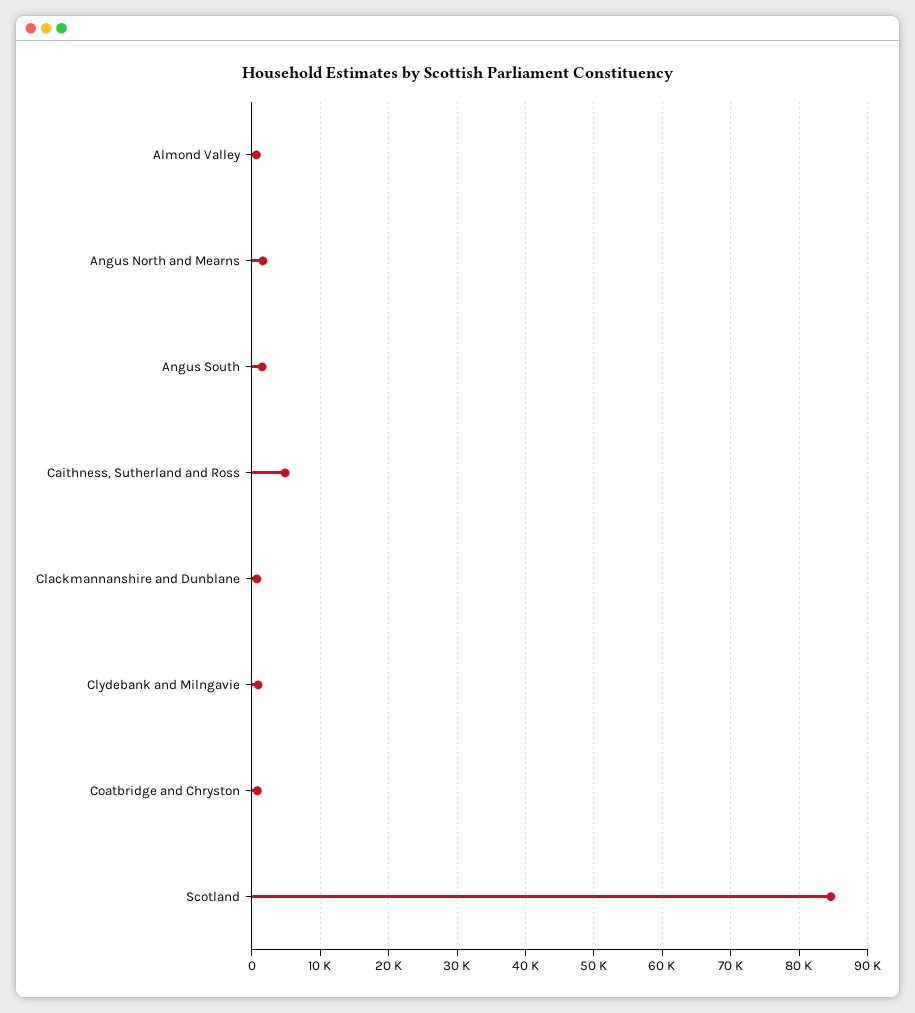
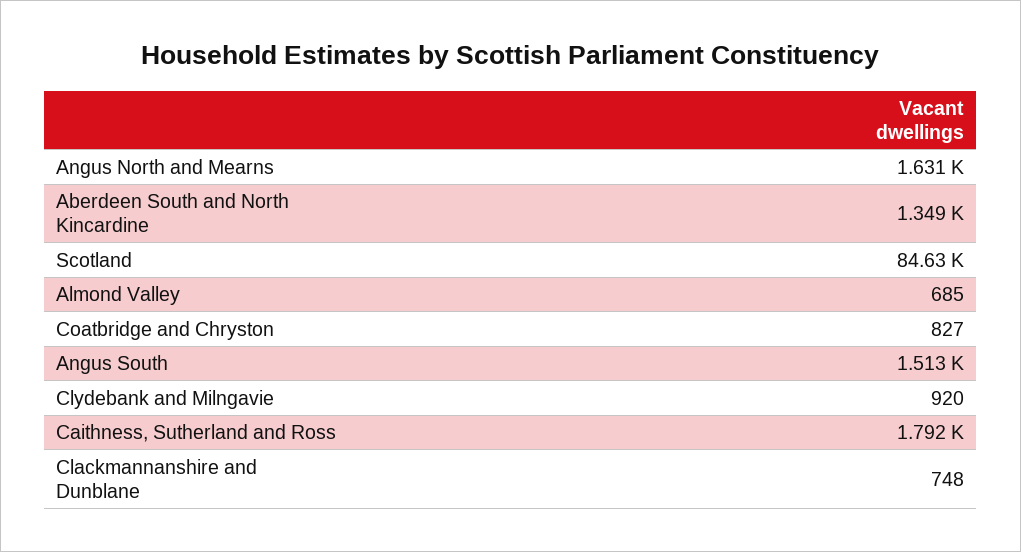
Caithness, Sutherland and Ross: 5000 -> 1792
Aberdeen South and North Kincardine: none -> 1349

